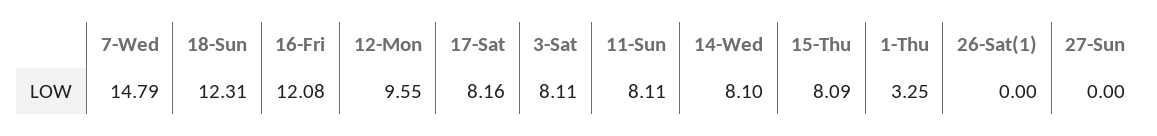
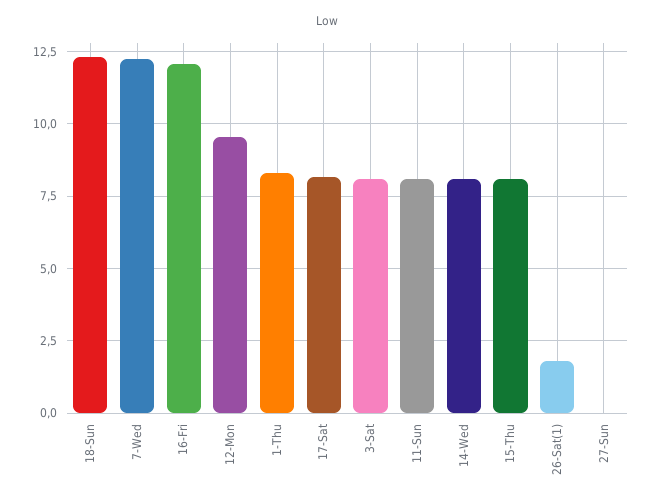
7-Wed: 14.79 -> 12.25
1-Thu: 3.25 -> 8.25
26-Sat(1): 0 -> 1.75

